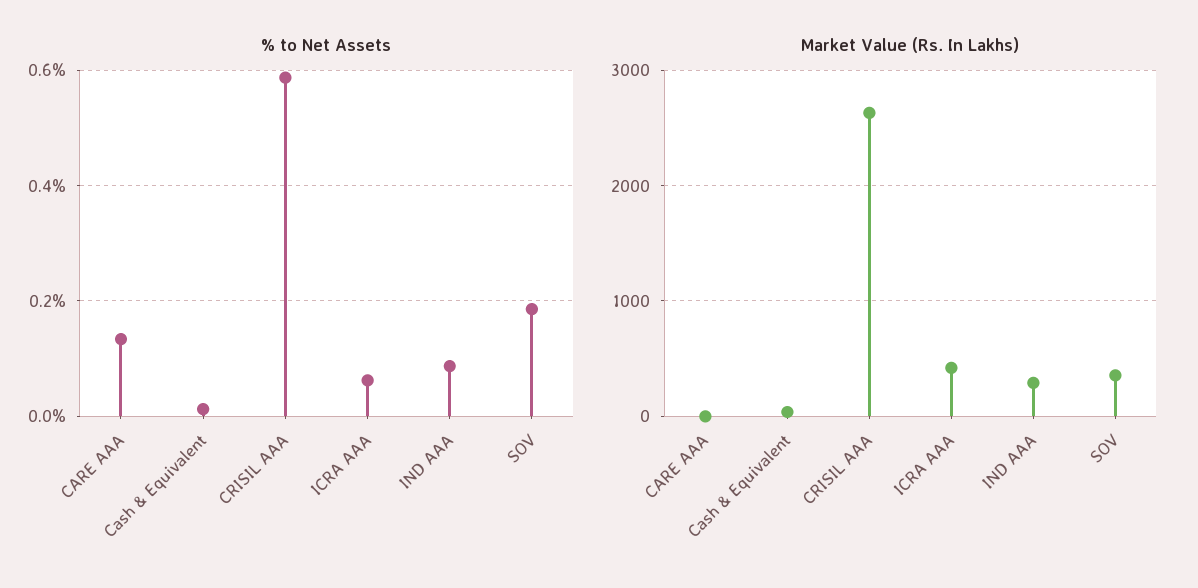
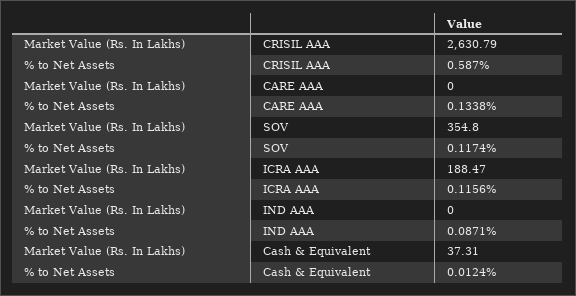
% to Net Assets, ICRA AAA: 0.06 -> 0.1156
% to Net Assets, SOV: 0.18 -> 0.1174
Market Value (Rs. In Lakhs), ICRA AAA: 400 -> 188.47
Market Value (Rs. In Lakhs), IND AAA: 300 -> 0

